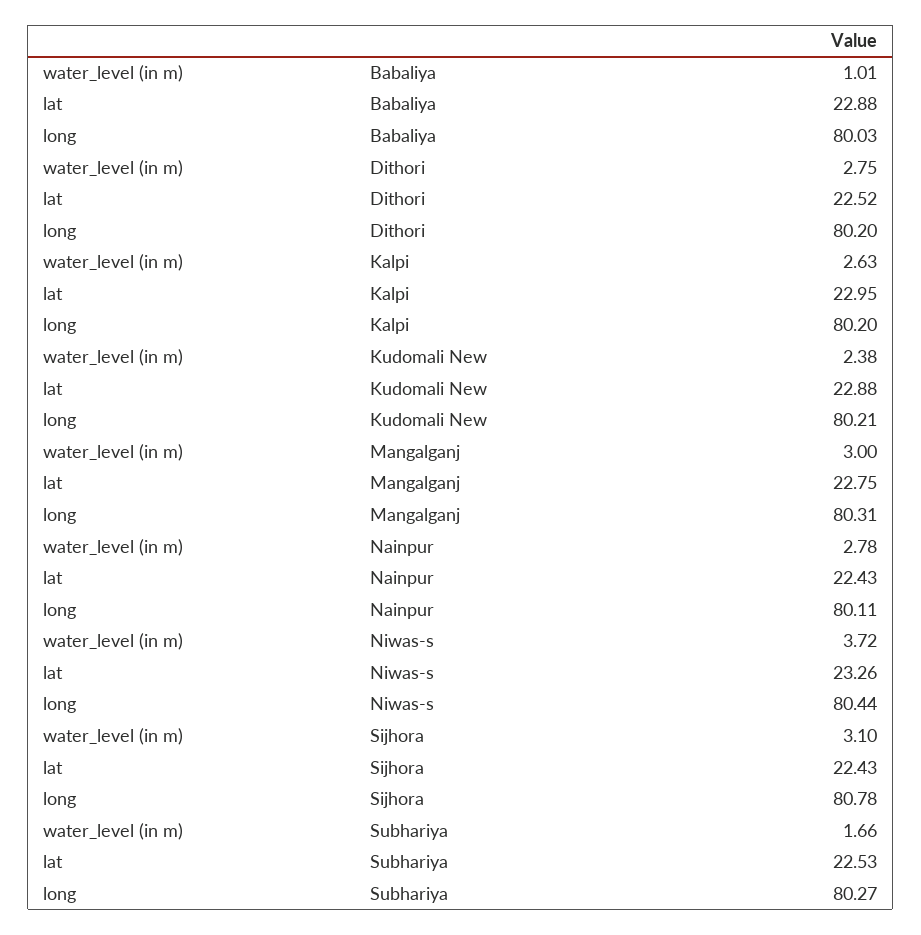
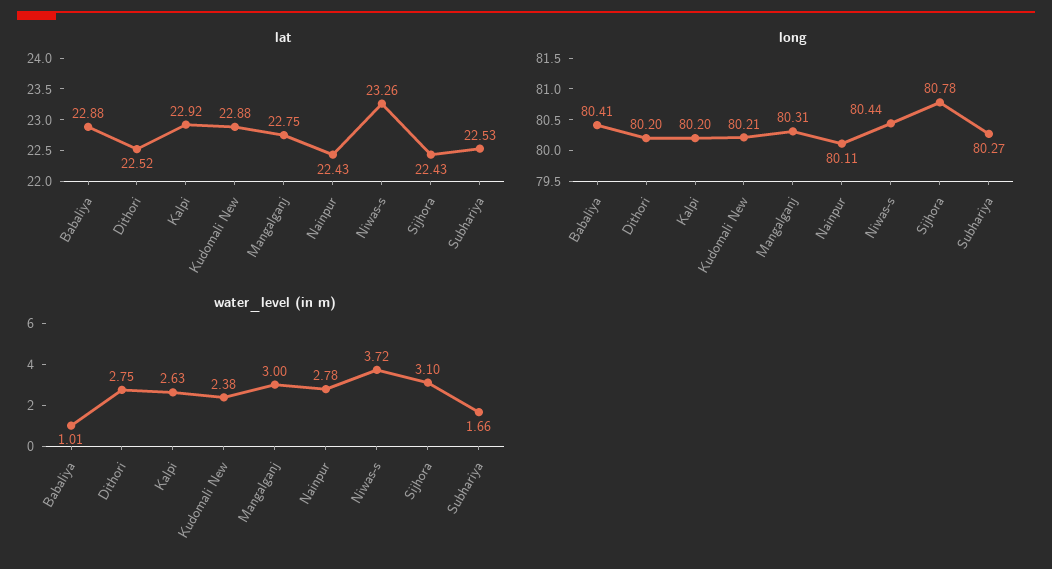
long, Babaliya: 80.03 -> 80.41
lat, Kalpi: 22.95 -> 22.92

